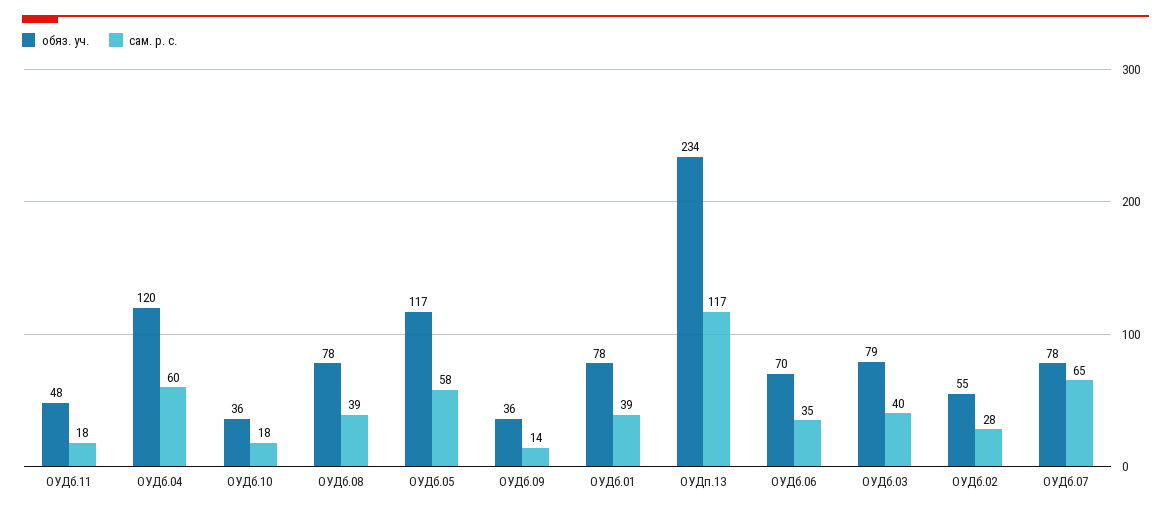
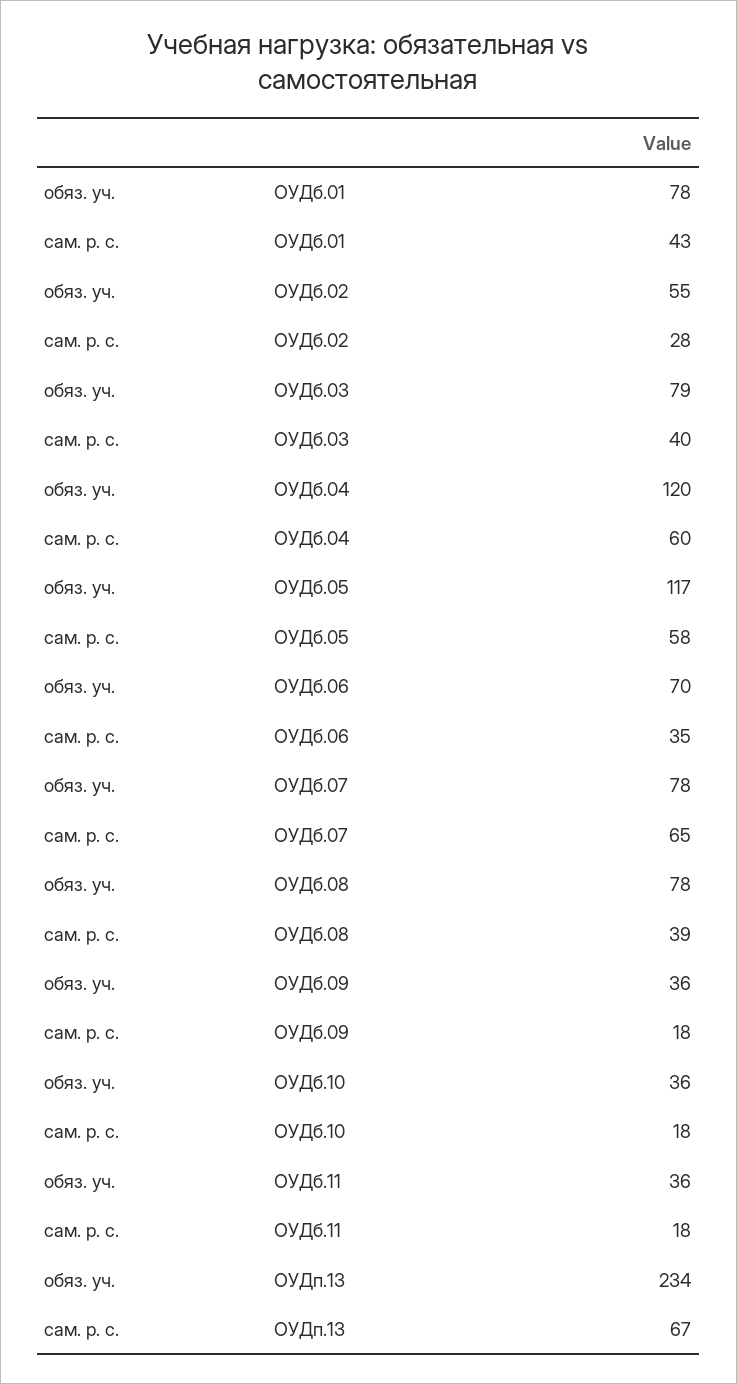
обяз. уч., ОУДб.11: 48 -> 36
сам. р. с., ОУДб.09: 14 -> 18
сам. р. с., ОУДб.01: 39 -> 43
сам. р. с., ОУДп.13: 117 -> 67

